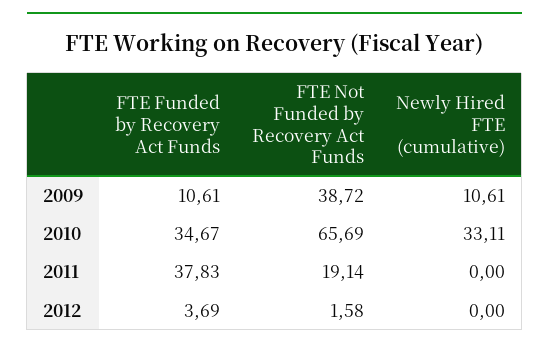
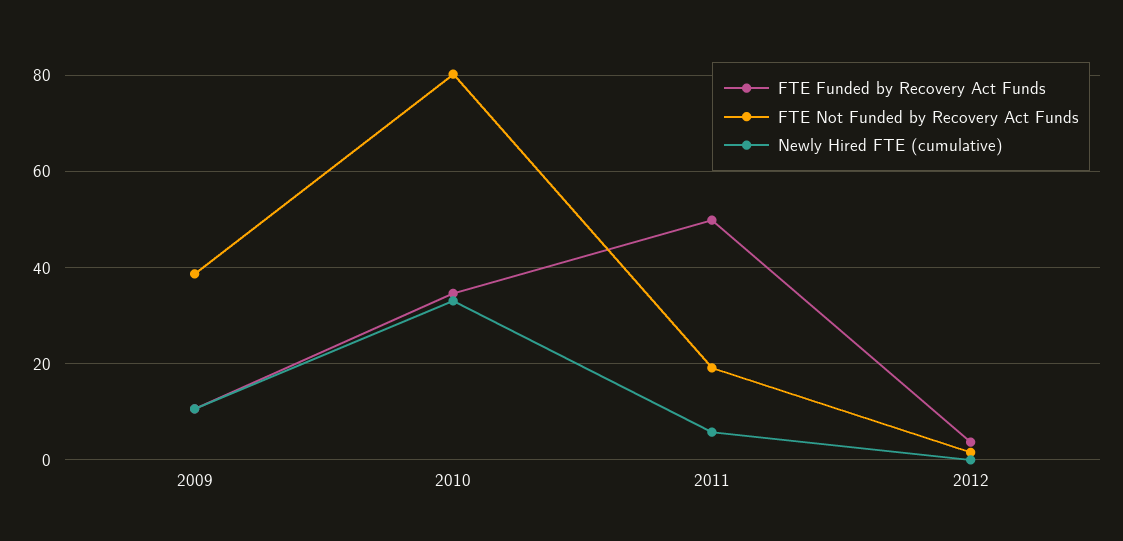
FTE Not Funded by Recovery Act Funds, 2010: 65.69 -> 80
FTE Funded by Recovery Act Funds, 2011: 37.83 -> 50
Newly Hired FTE (cumulative), 2011: 0 -> 6

